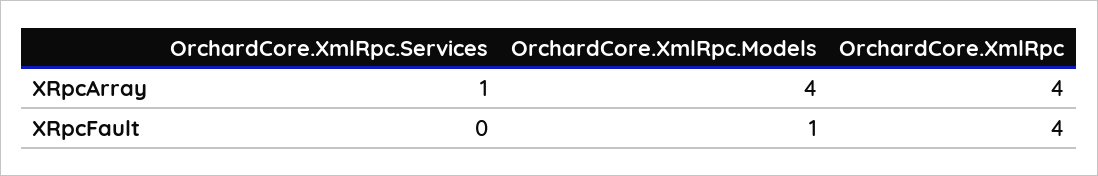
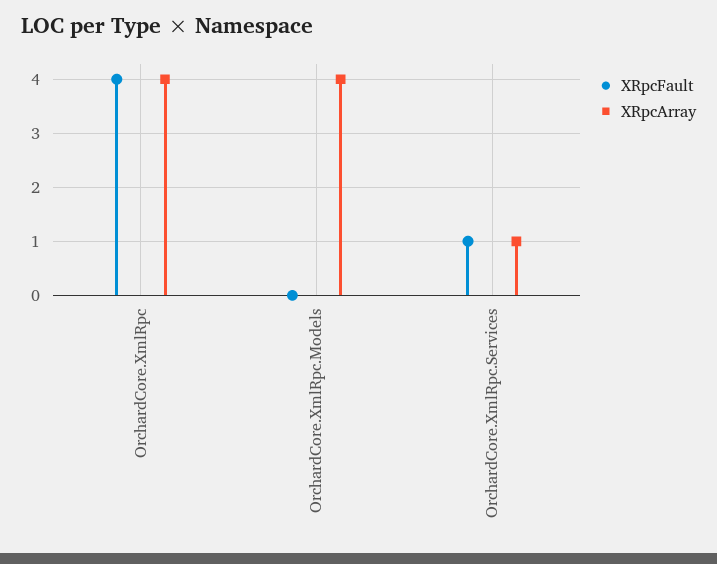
XRpcFault, OrchardCore.XmlRpc.Services: 0 -> 1
XRpcFault, OrchardCore.XmlRpc.Models: 1 -> 0

